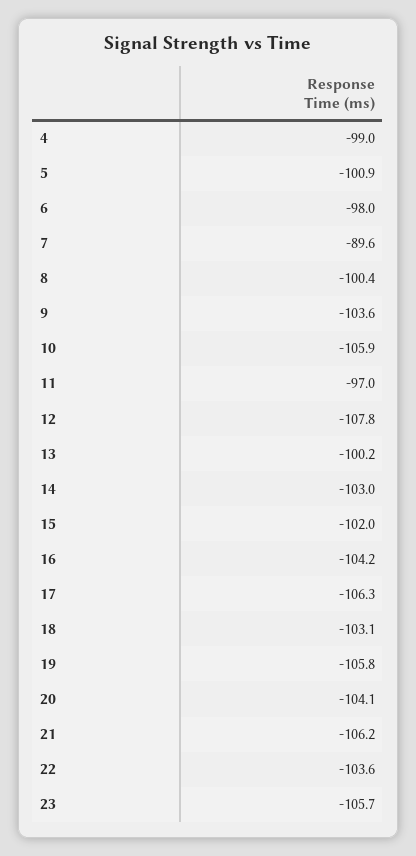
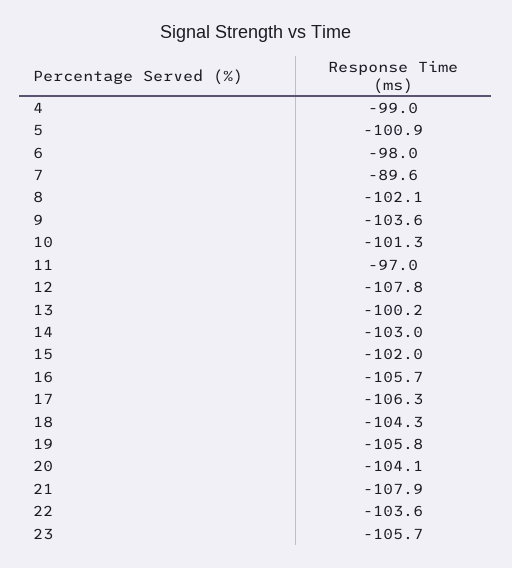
8: -100.4 -> -102.1
10: -105.9 -> -101.3
16: -104.2 -> -105.7
18: -103.1 -> -104.3
21: -106.2 -> -107.9

